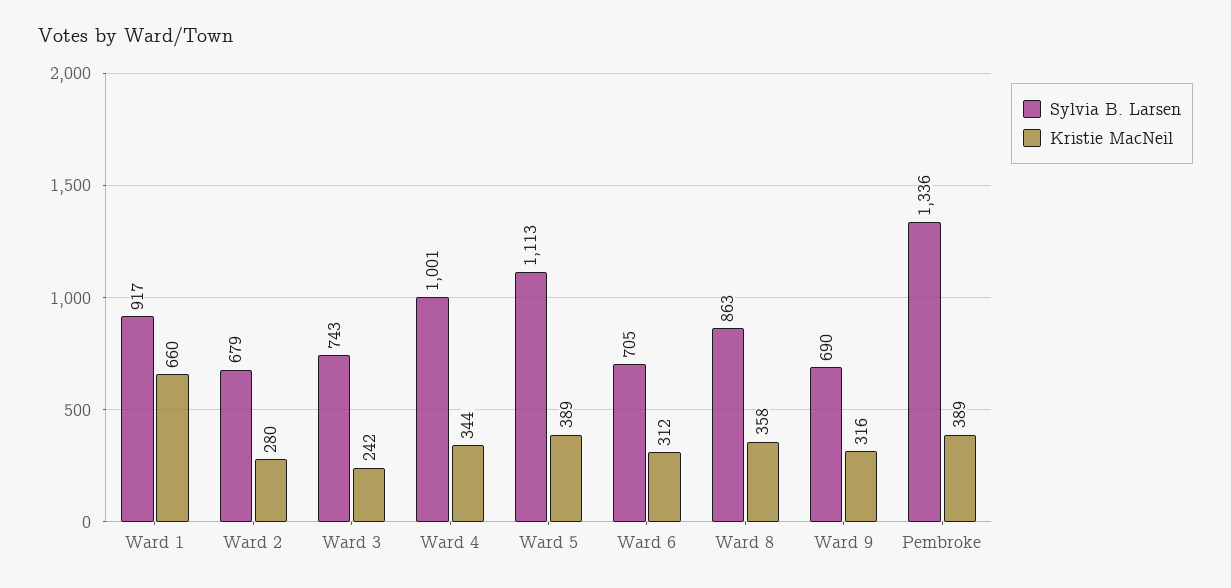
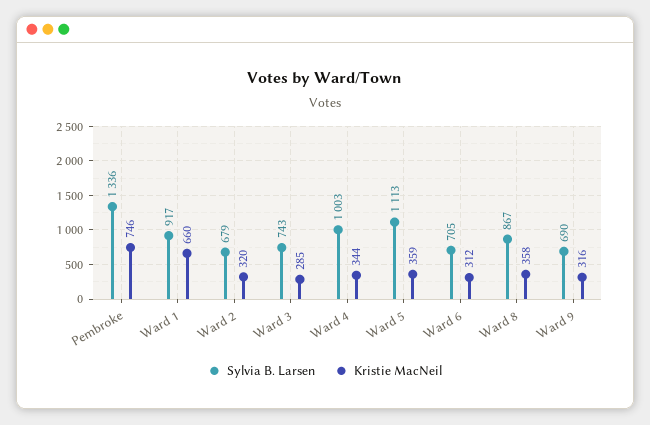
Kristie MacNeil, Ward 2: 280 -> 320
Kristie MacNeil, Ward 3: 242 -> 285
Sylvia B. Larsen, Ward 4: 1001 -> 1003
Kristie MacNeil, Ward 5: 389 -> 359
Sylvia B. Larsen, Ward 8: 863 -> 867
Kristie MacNeil, Pembroke: 389 -> 746

